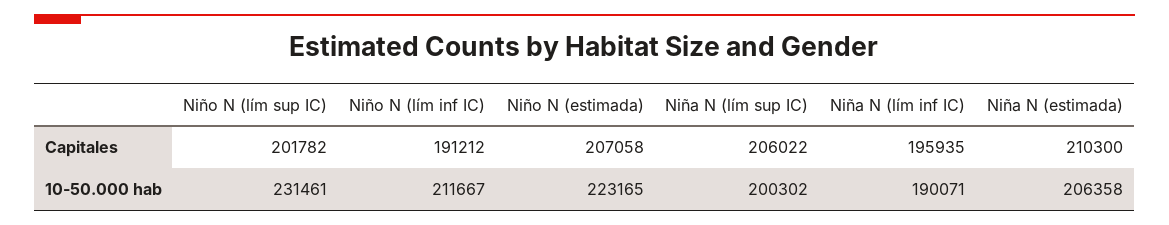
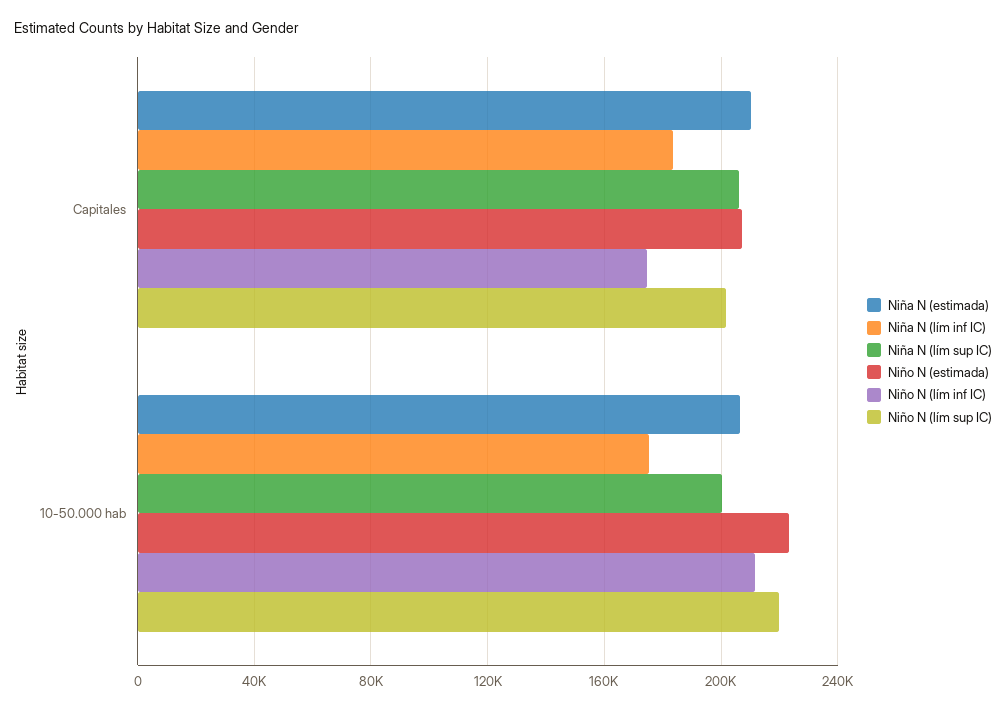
Niño N (lím inf IC), Capitales: 191212 -> 175000
Niña N (lím inf IC), Capitales: 195935 -> 185000
Niño N (lím sup IC), 10-50.000 hab: 231461 -> 220000
Niña N (lím inf IC), 10-50.000 hab: 190071 -> 175000

